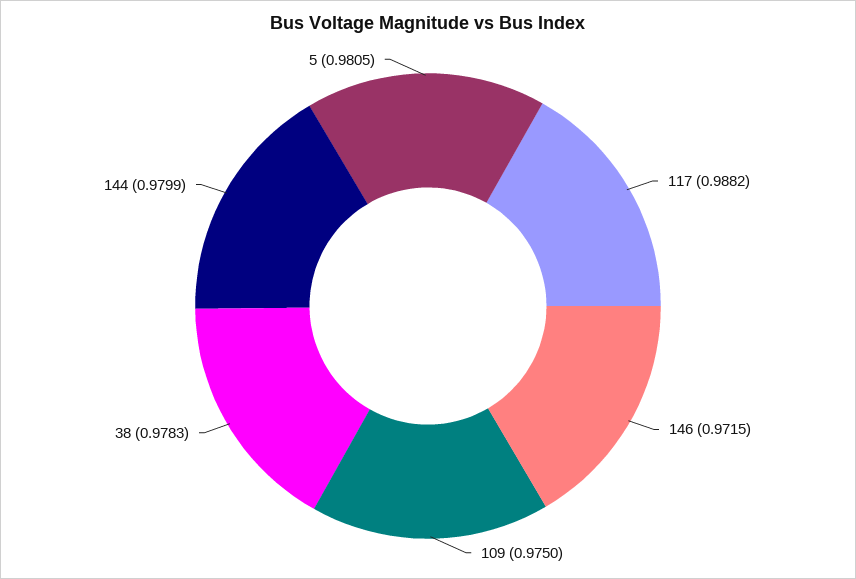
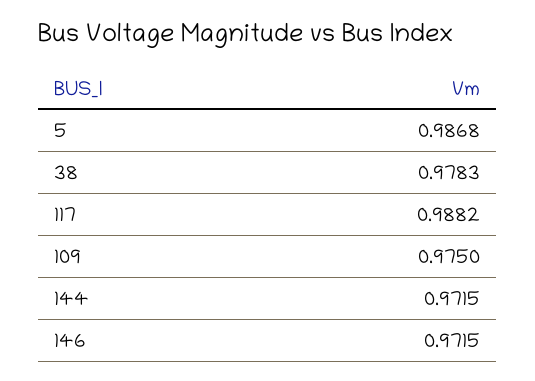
144: 0.9799 -> 0.9715
5: 0.9805 -> 0.9868

